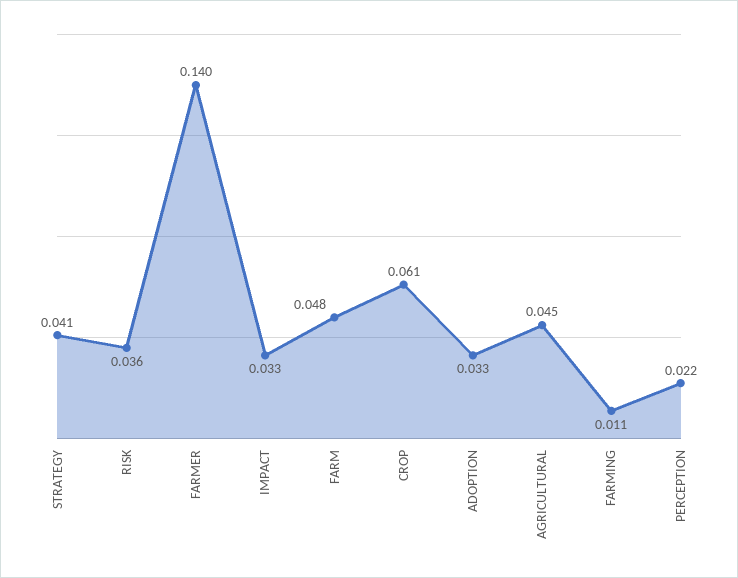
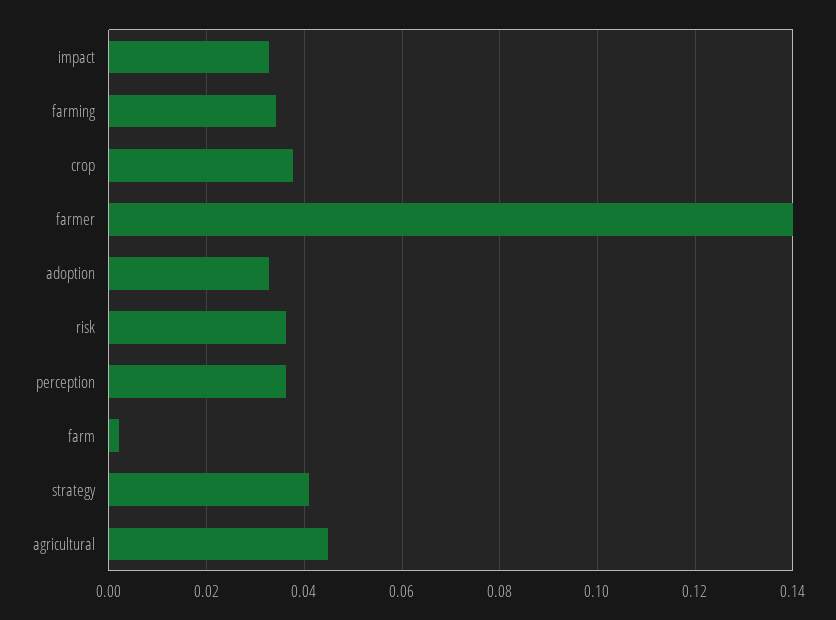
FARM: 0.048 -> 0.002
CROP: 0.061 -> 0.038
FARMING: 0.011 -> 0.034
PERCEPTION: 0.022 -> 0.036

